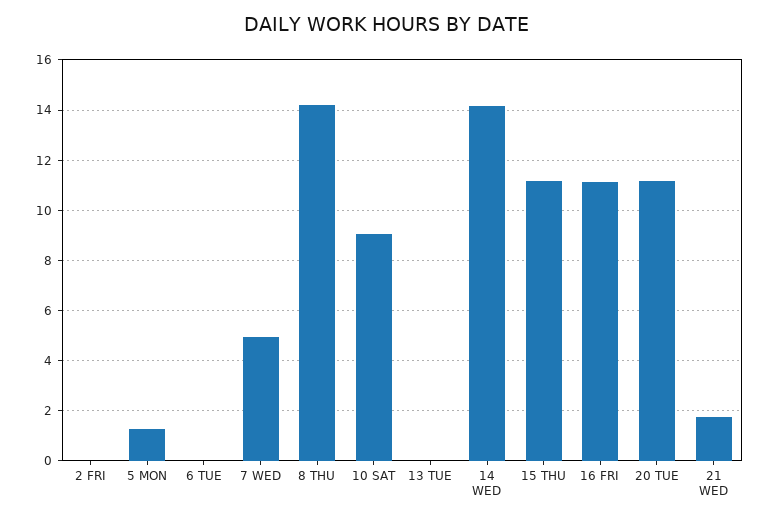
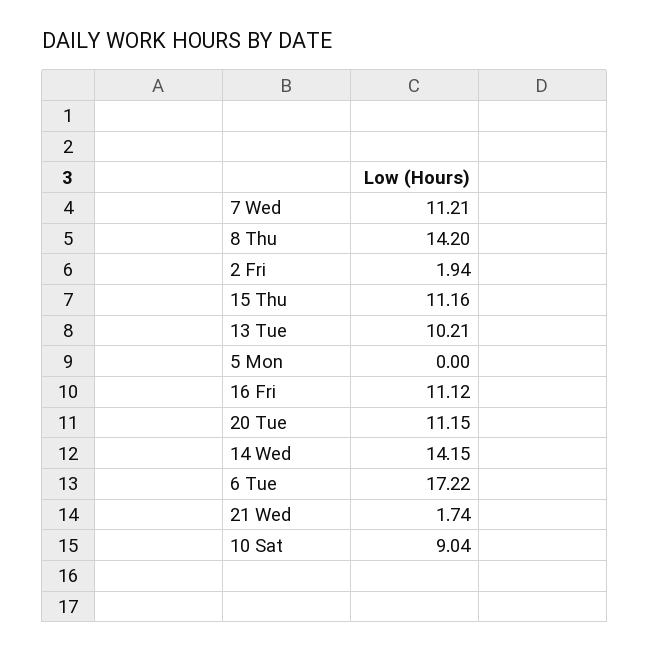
2 FRI: 0 -> 1.94
5 MON: 1.25 -> 0
6 TUE: 0 -> 17.22
7 WED: 5 -> 11.21
13 TUE: 0 -> 10.21

